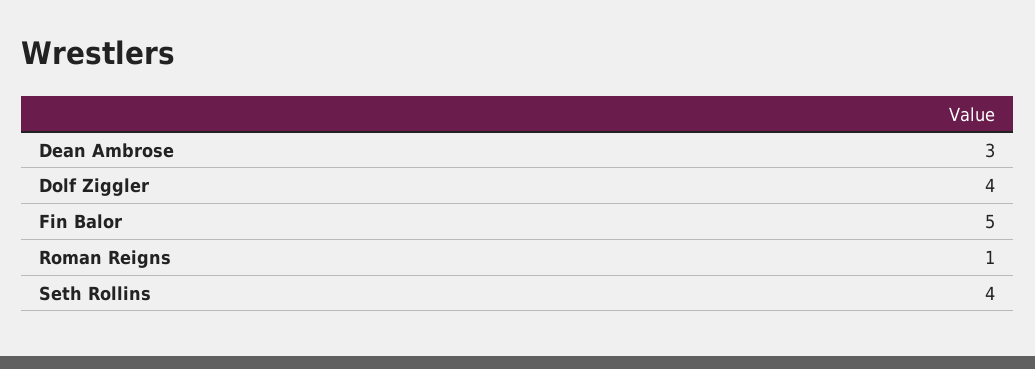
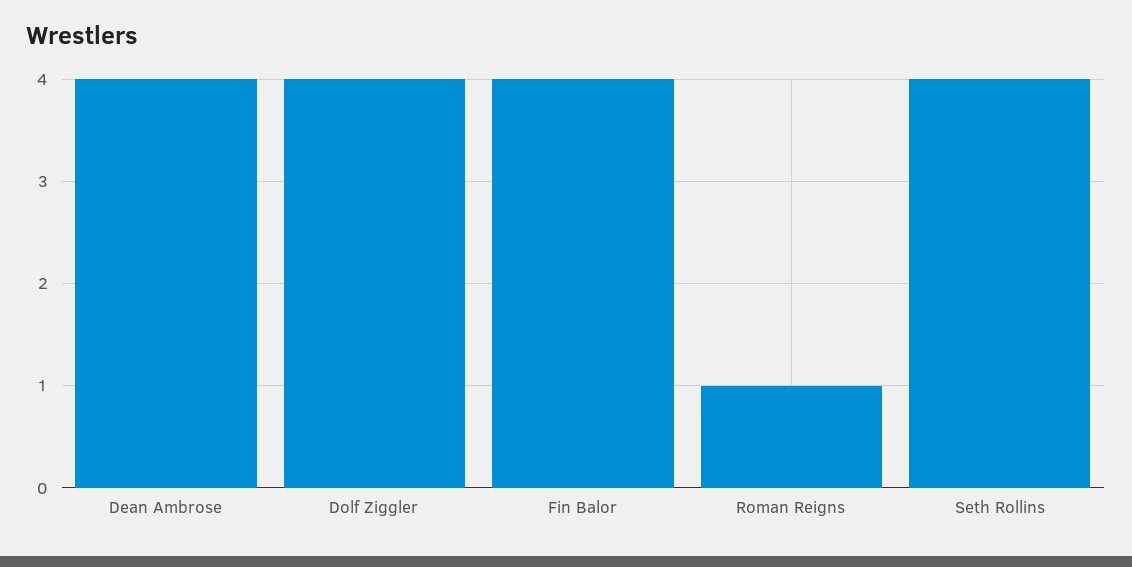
Dean Ambrose: 3 -> 4
Fin Balor: 5 -> 4

